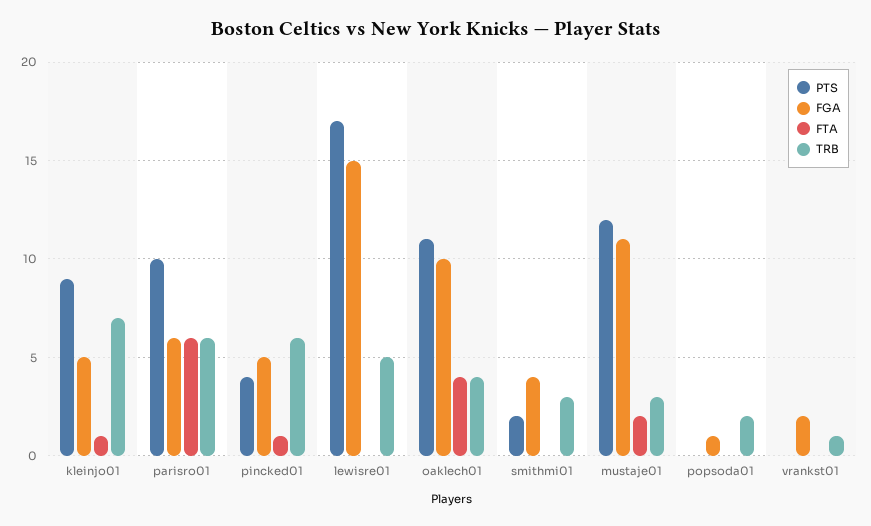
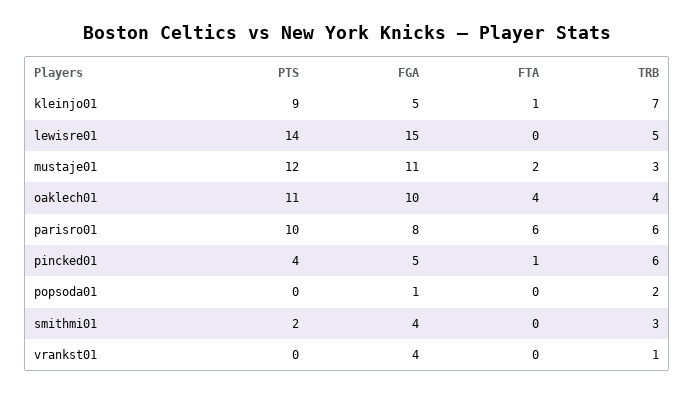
FGA, parisro01: 6 -> 8
PTS, lewisre01: 17 -> 14
FGA, vrankst01: 2 -> 4

